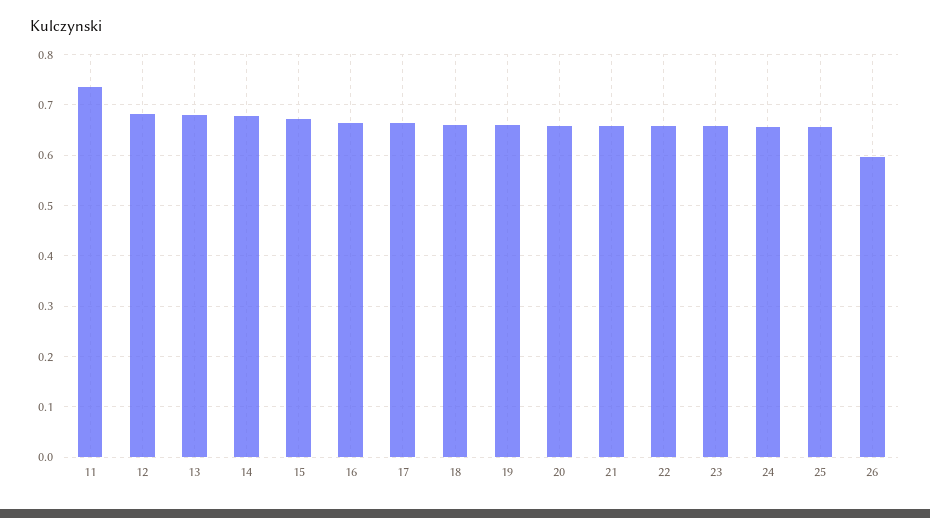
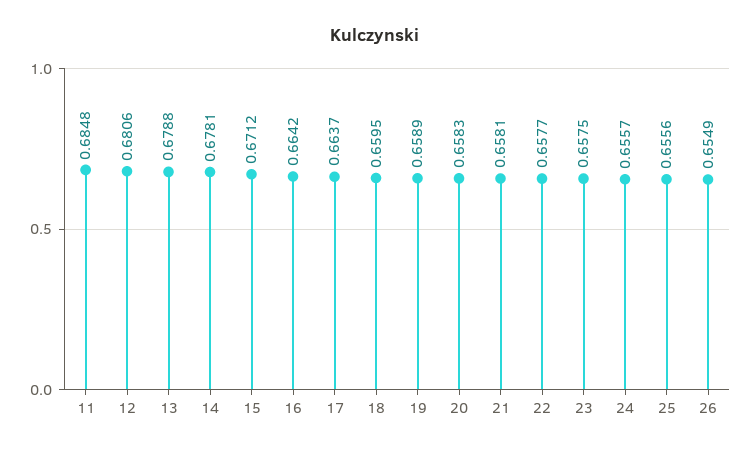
11: 0.74 -> 0.6848
26: 0.6 -> 0.6549

